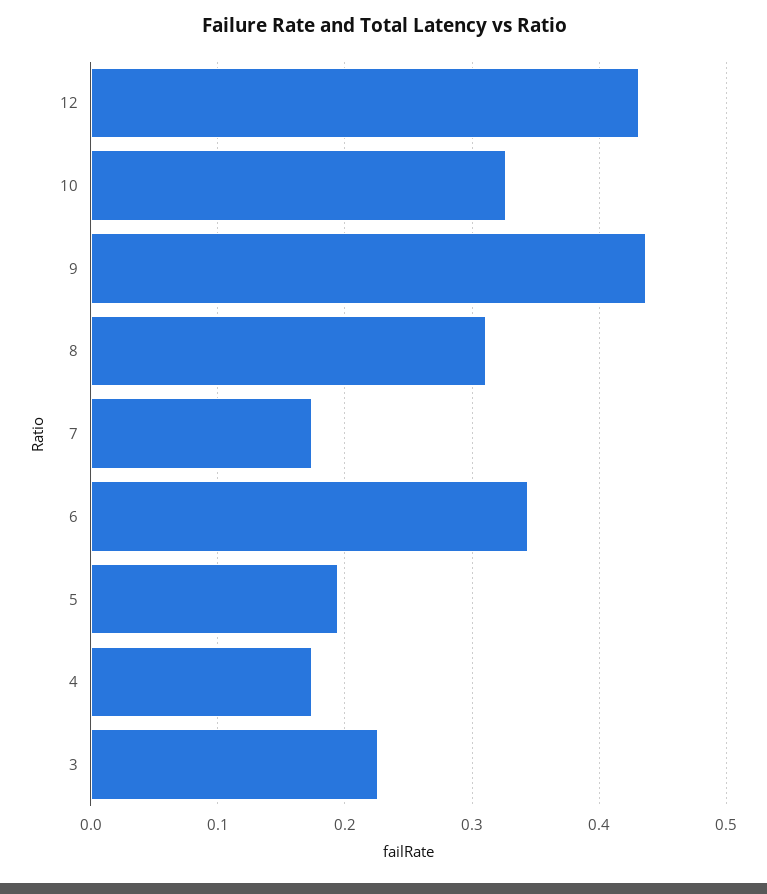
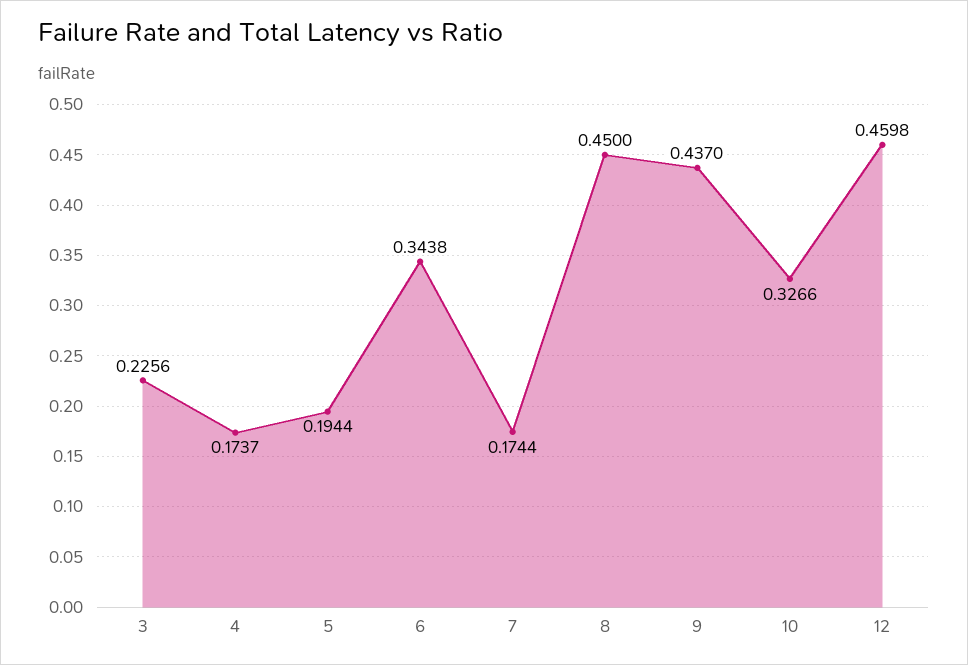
12: 0.43 -> 0.4598
8: 0.31 -> 0.45

